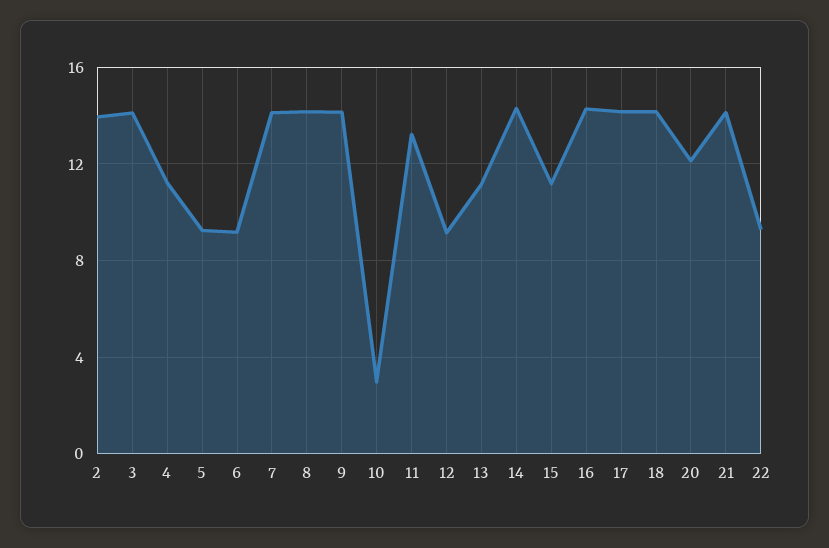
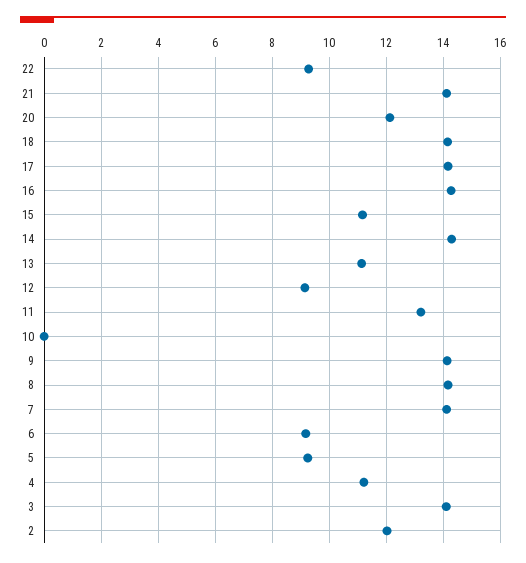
2: 14 -> 12
10: 3 -> 0

